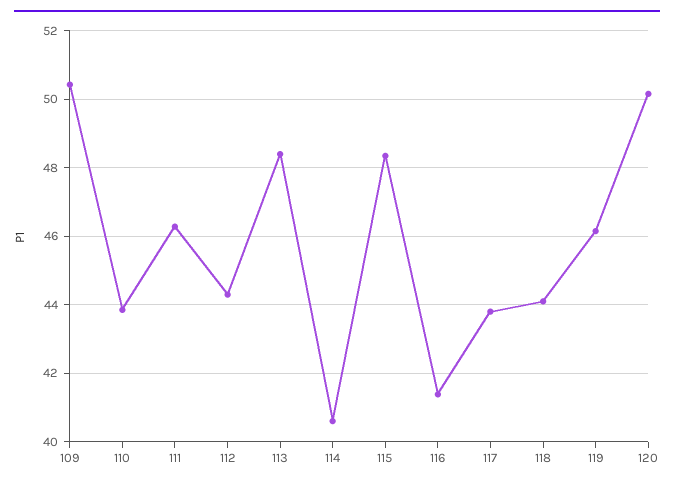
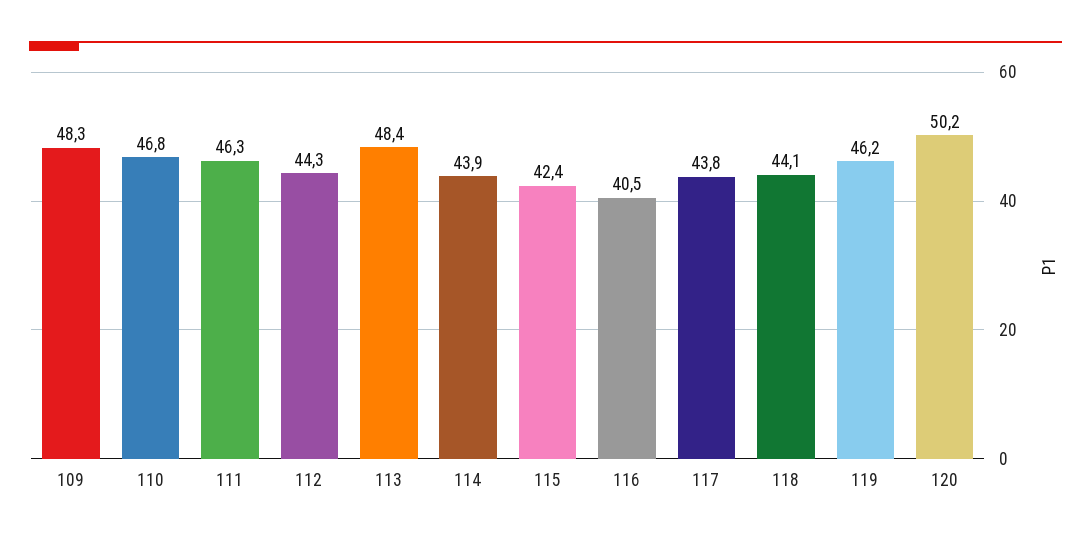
109: 50.4 -> 48.3
110: 43.8 -> 46.8
114: 40.6 -> 43.9
115: 48.4 -> 42.4
116: 41.4 -> 40.5

